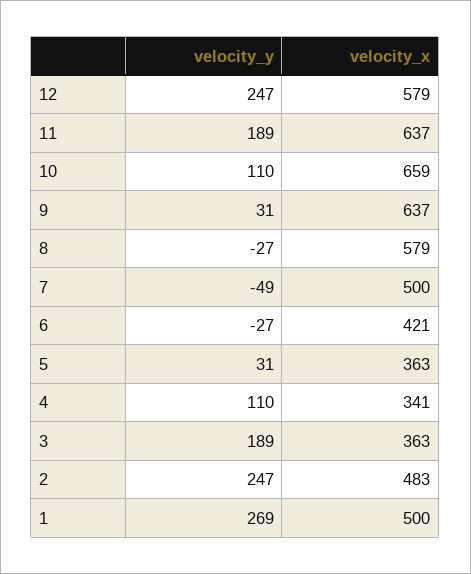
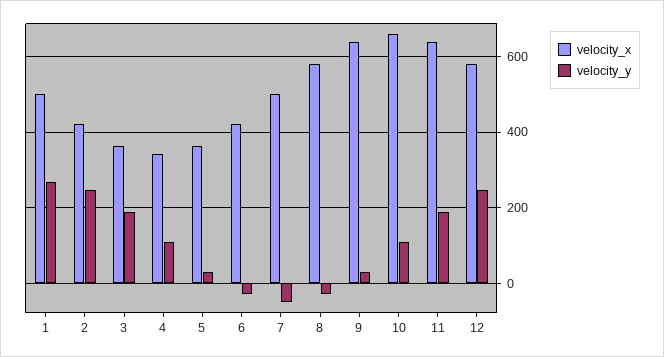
velocity_x, 2: 483 -> 420

